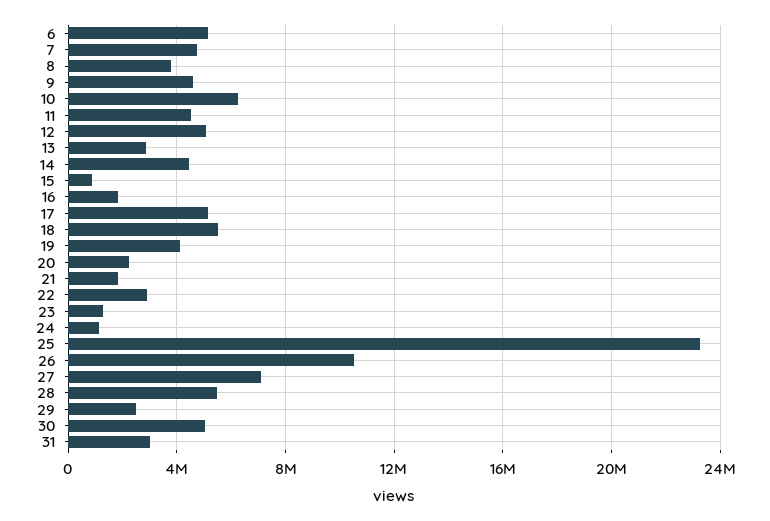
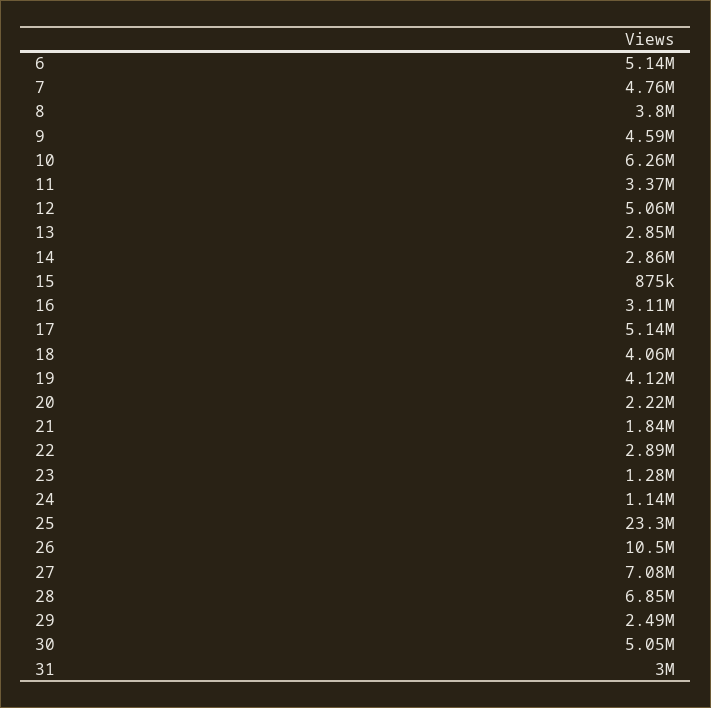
11: 4500000 -> 3370000
14: 4500000 -> 2860000
16: 2000000 -> 3110000
18: 5500000 -> 4060000
28: 5500000 -> 6850000

